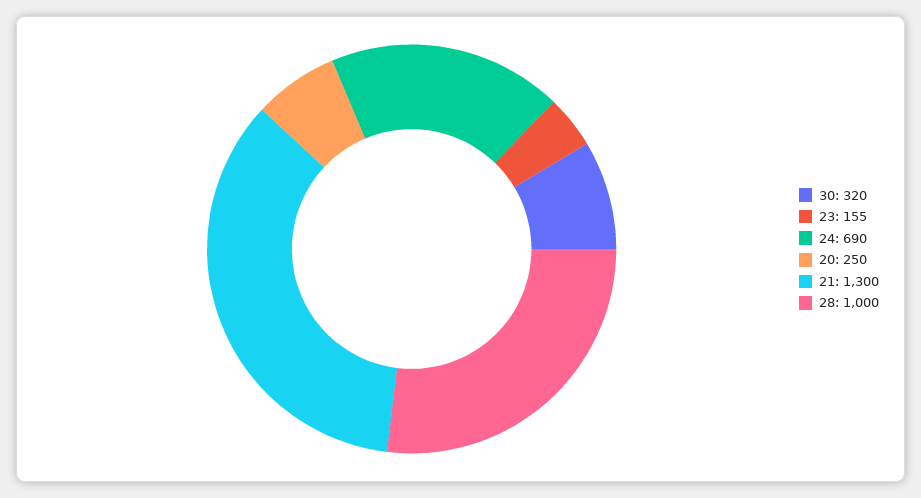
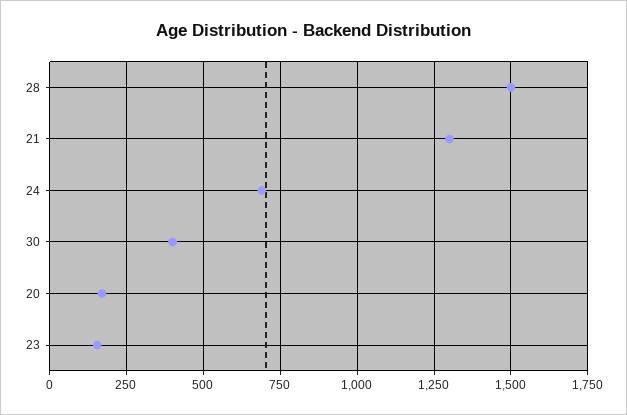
30: 320 -> 400
20: 250 -> 175
28: 1000 -> 1500

